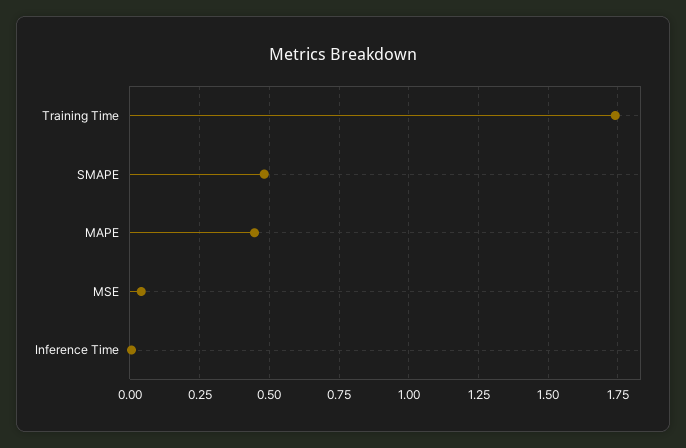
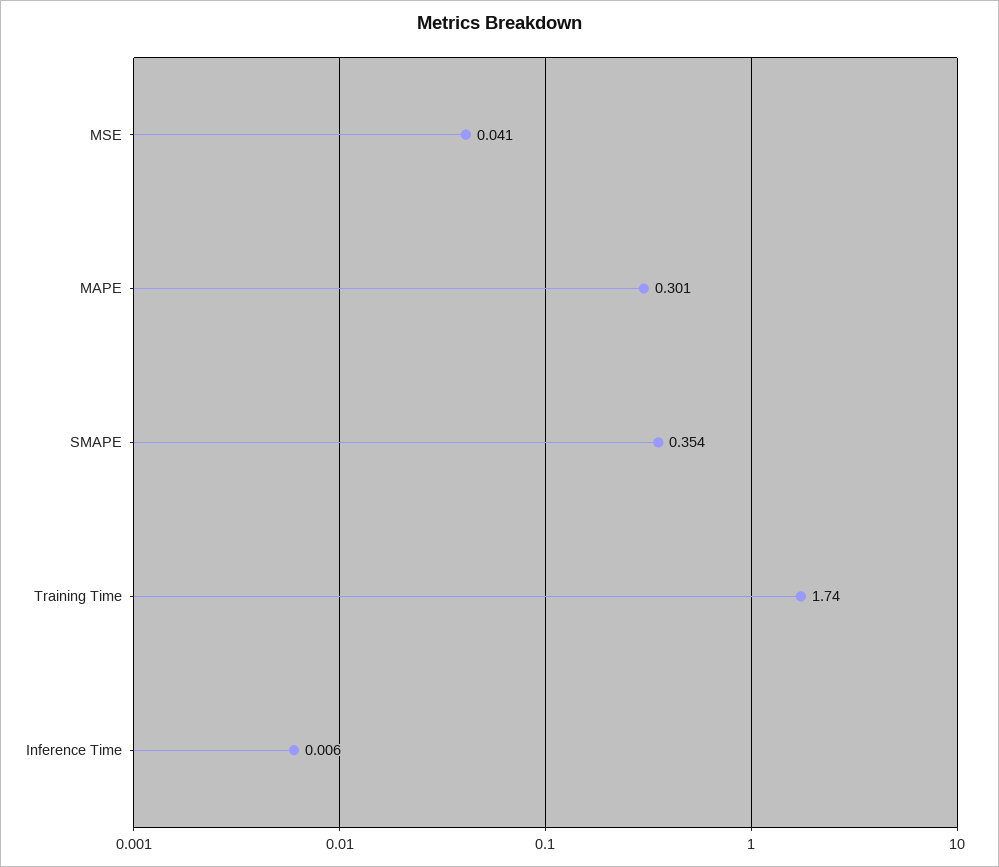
SMAPE: 0.475 -> 0.354
MAPE: 0.45 -> 0.301

